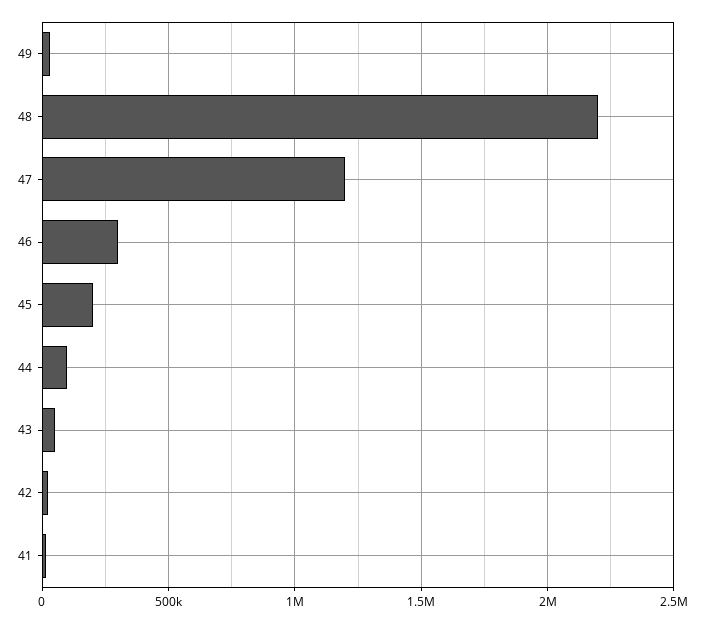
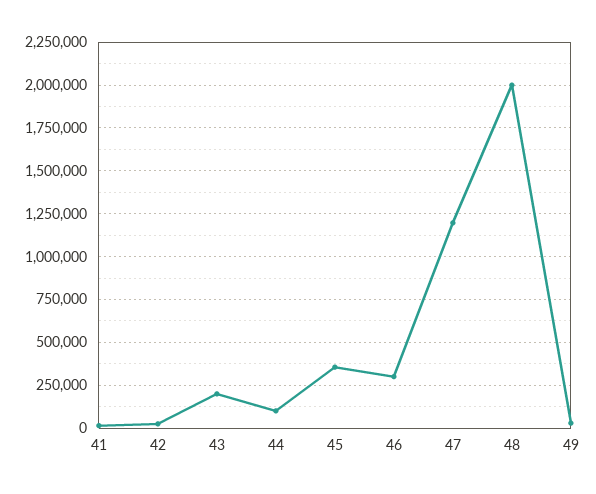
48: 2200000 -> 2000000
45: 200000 -> 350000
43: 50000 -> 200000

